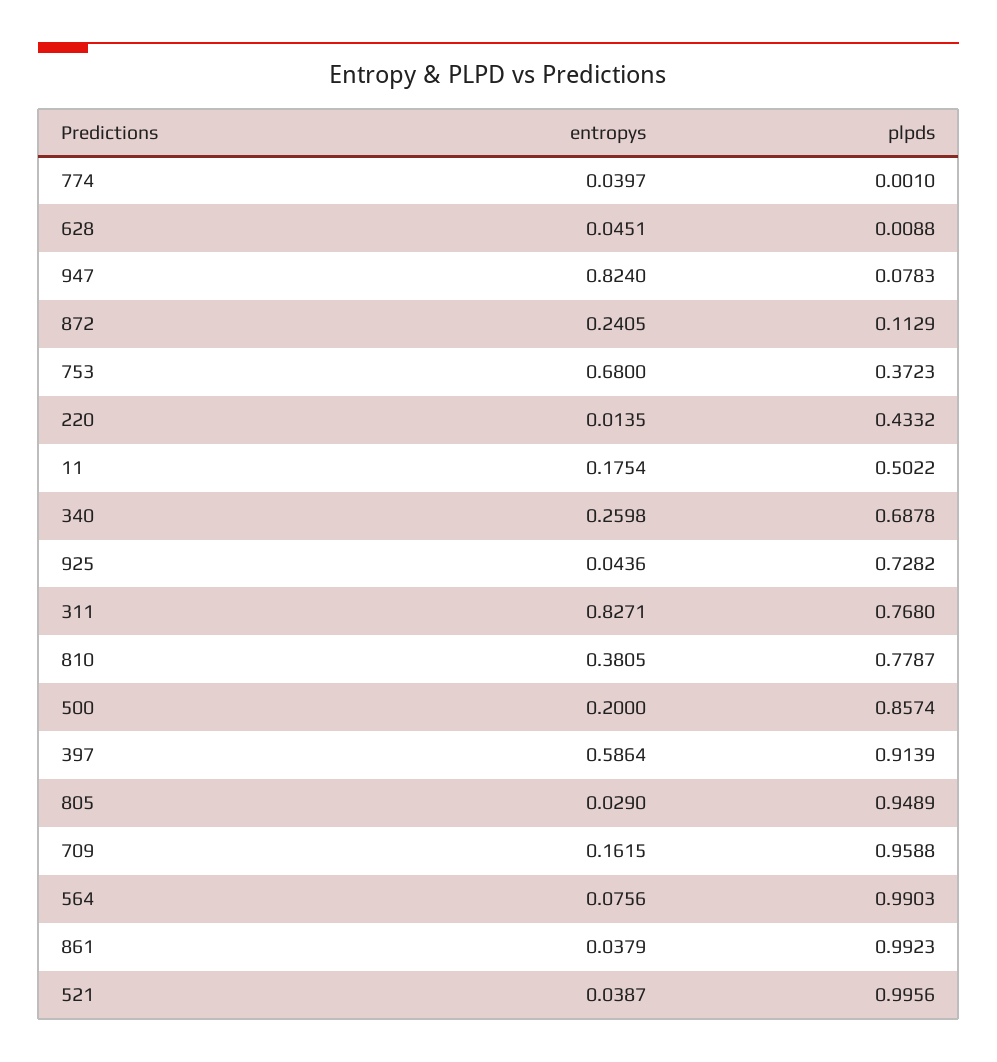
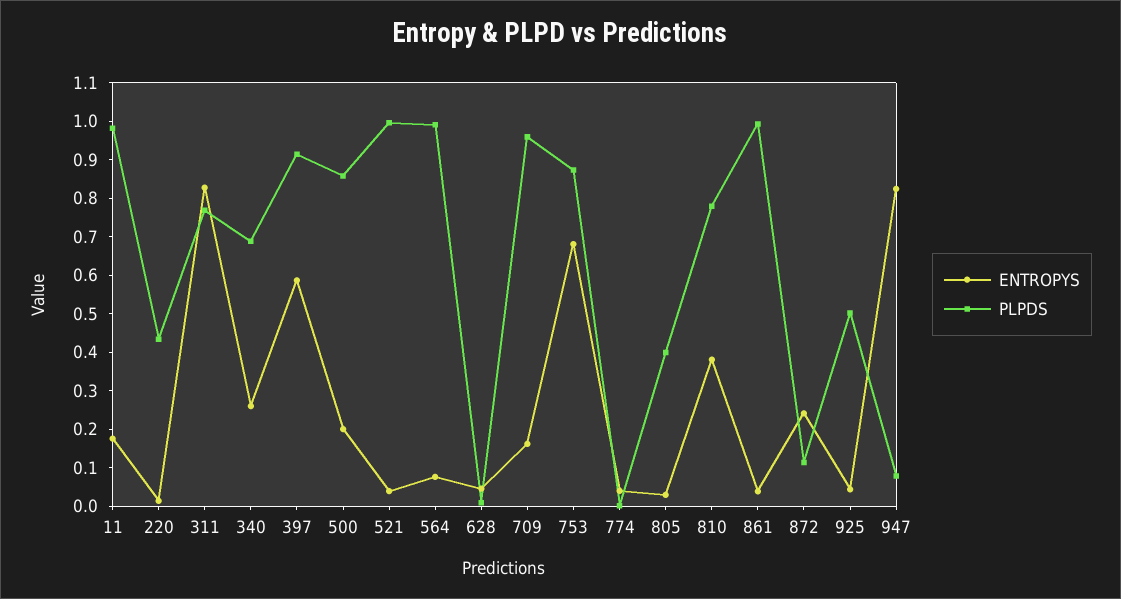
plpds, 753: 0.3723 -> 0.875
plpds, 11: 0.5022 -> 0.975
plpds, 925: 0.7282 -> 0.5
plpds, 805: 0.9489 -> 0.4

